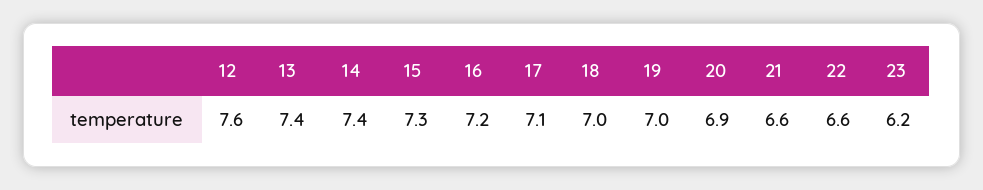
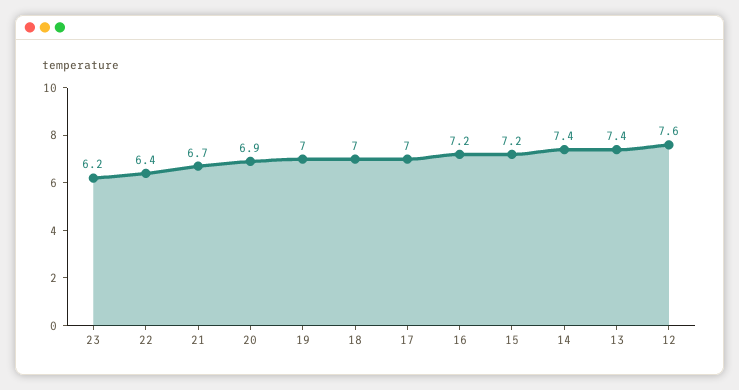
15: 7.3 -> 7.2
17: 7.1 -> 7
21: 6.6 -> 6.7
22: 6.6 -> 6.4

